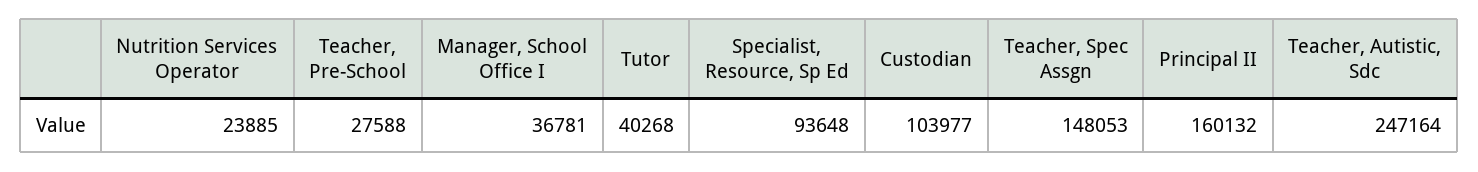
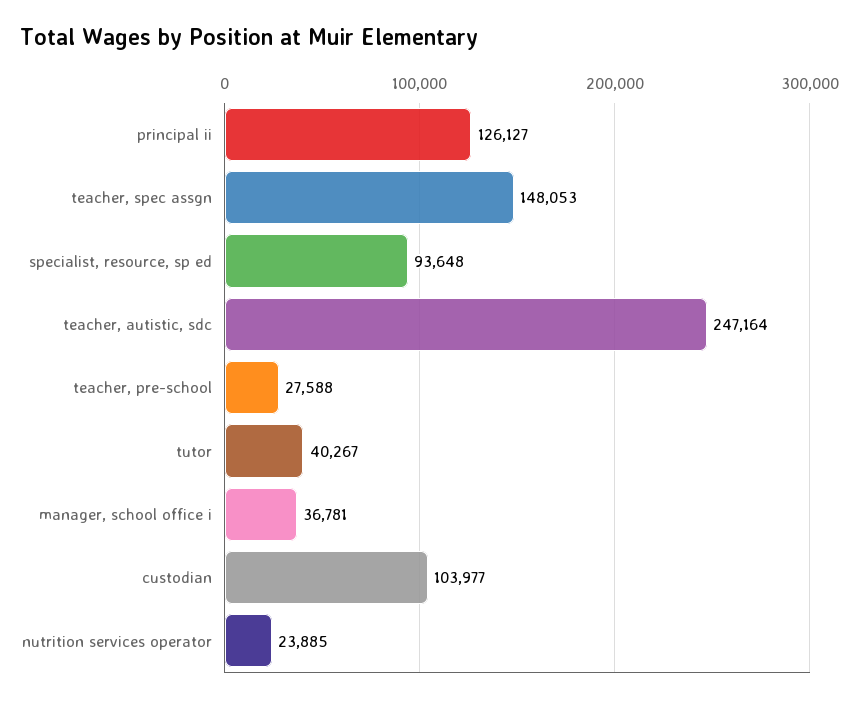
Tutor: 40268 -> 40267
Principal II: 160132 -> 126127

